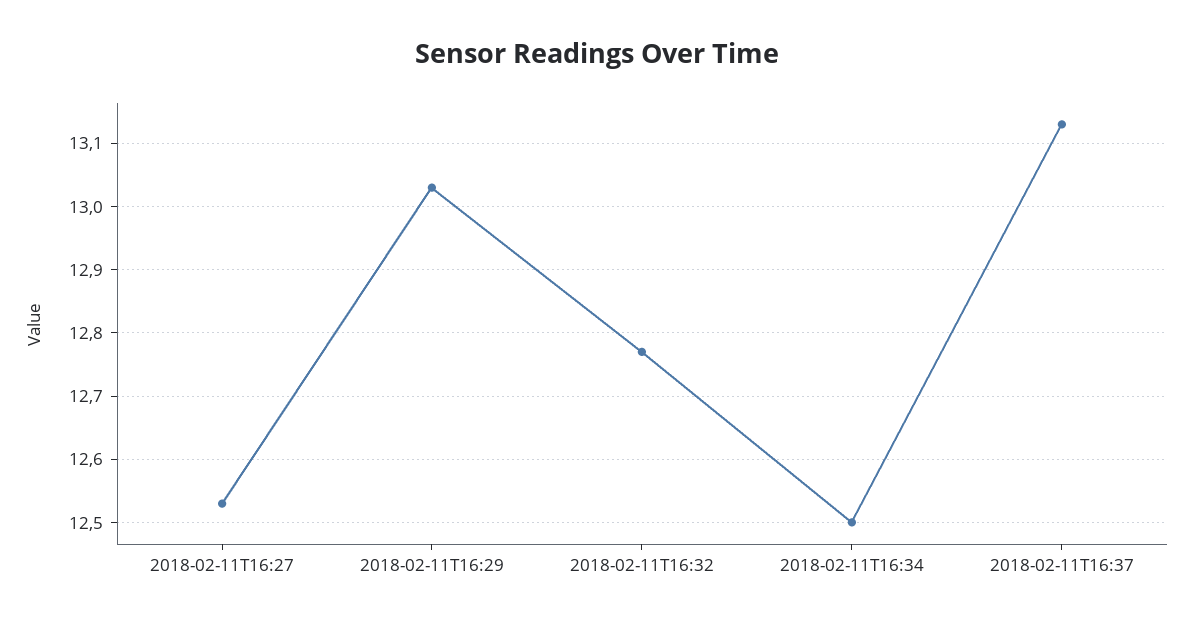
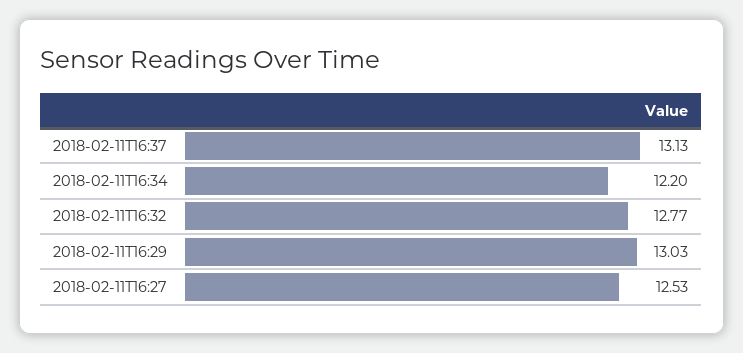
2018-02-11T16:34: 12.5 -> 12.2

